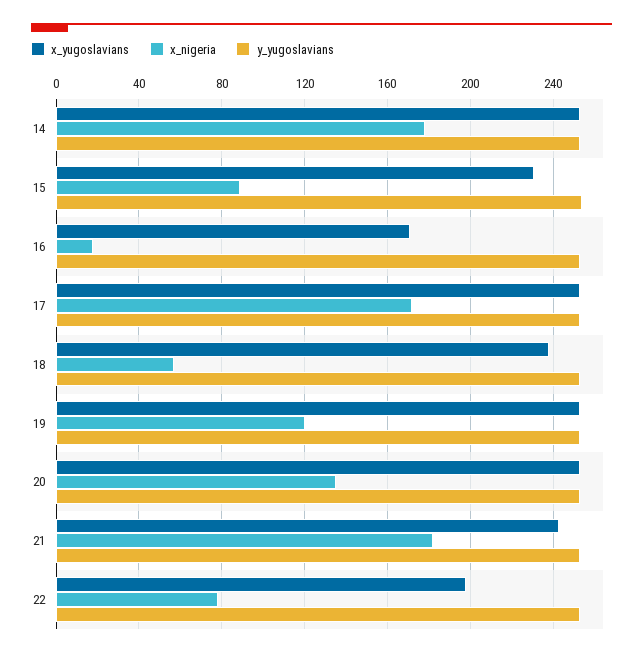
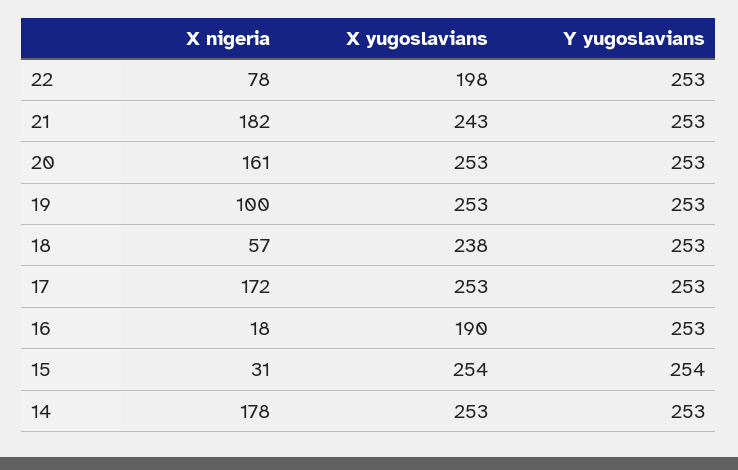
x_yugoslavians, 15: 230 -> 254
x_nigeria, 15: 90 -> 31
x_yugoslavians, 16: 170 -> 190
x_nigeria, 19: 120 -> 100
x_nigeria, 20: 135 -> 161

